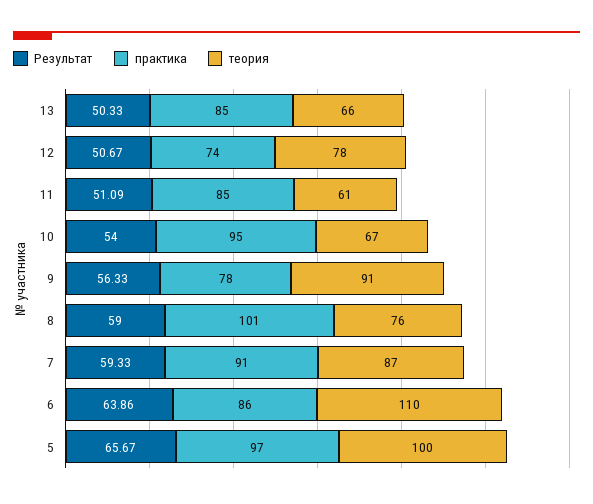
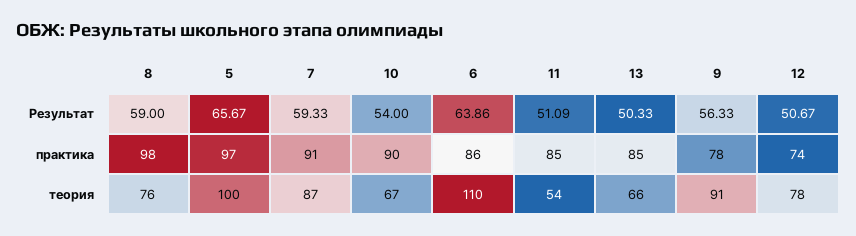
теория, 11: 61 -> 54
практика, 10: 95 -> 90
практика, 8: 101 -> 98

